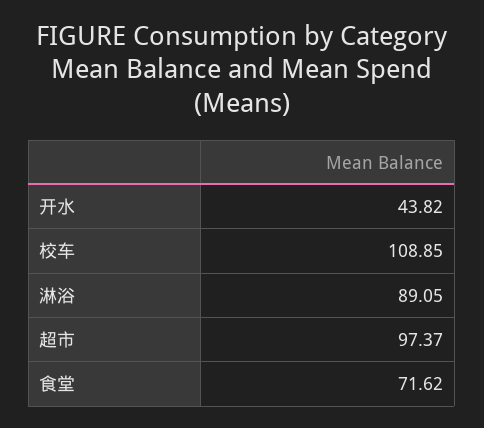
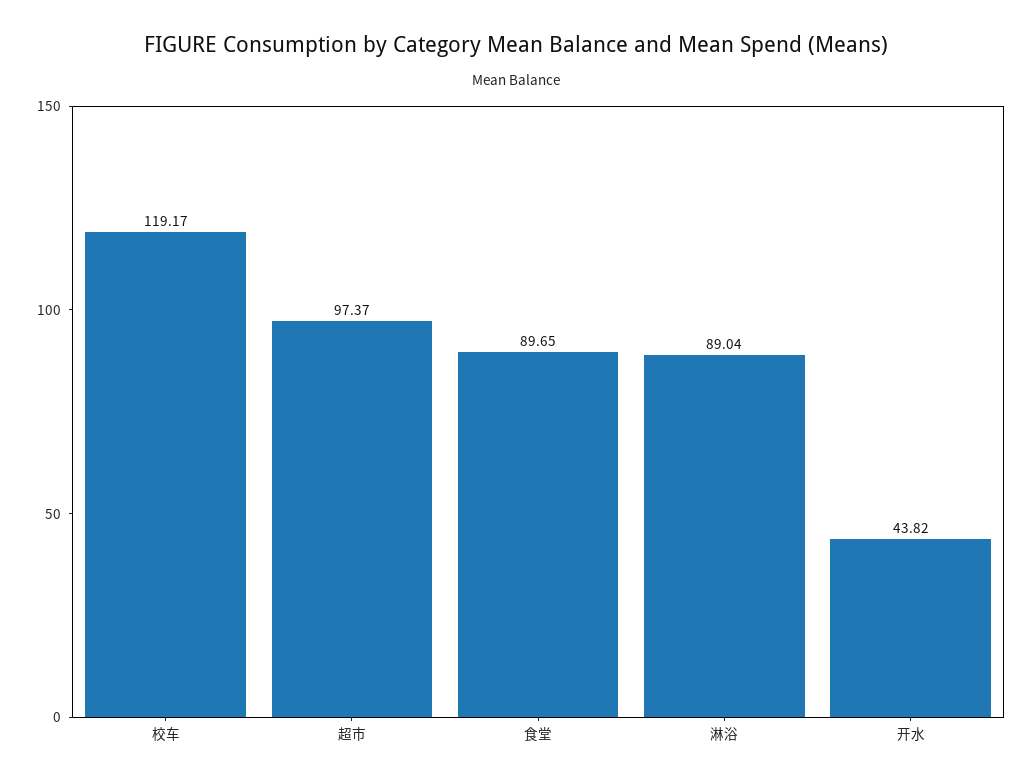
校车: 108.85 -> 119.17
淋浴: 89.05 -> 89.04
食堂: 71.62 -> 89.65

